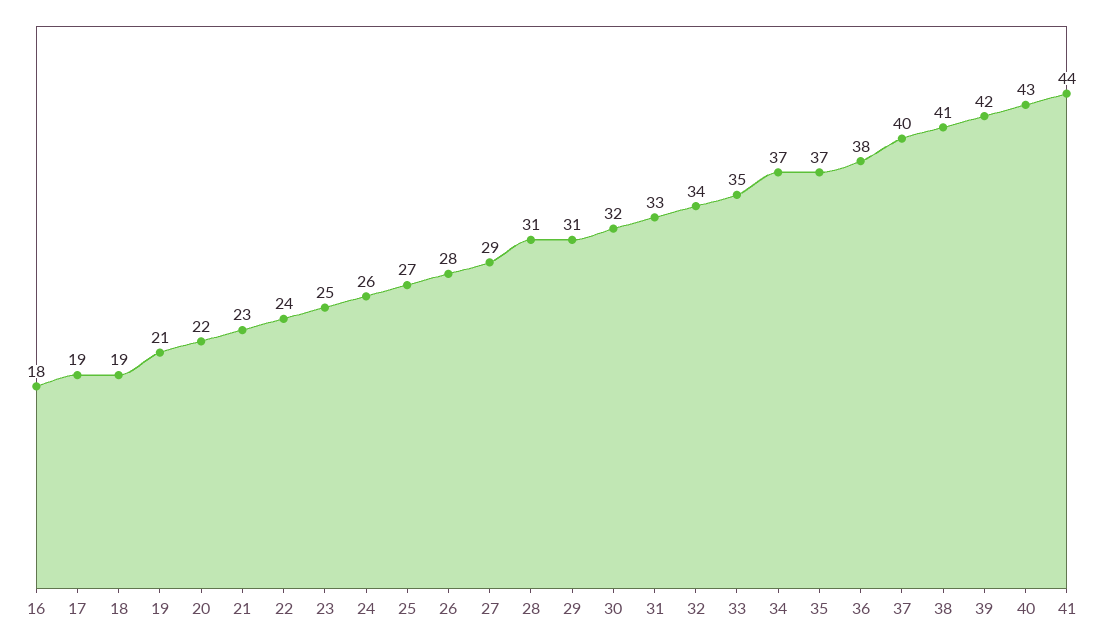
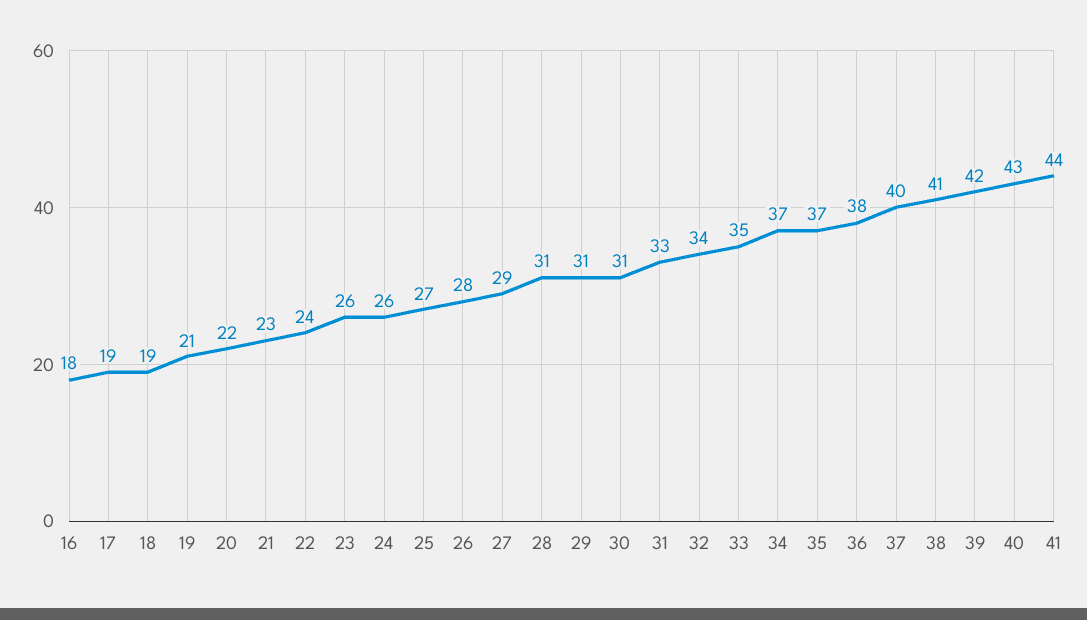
23: 25 -> 26
30: 32 -> 31

